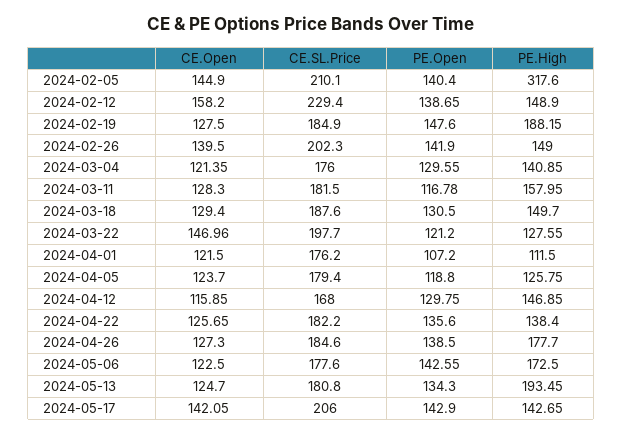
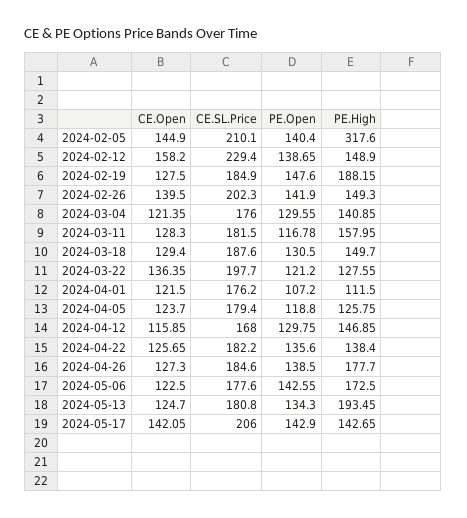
PE.High, 2024-02-26: 149 -> 149.3
CE.Open, 2024-03-22: 146.96 -> 136.35

